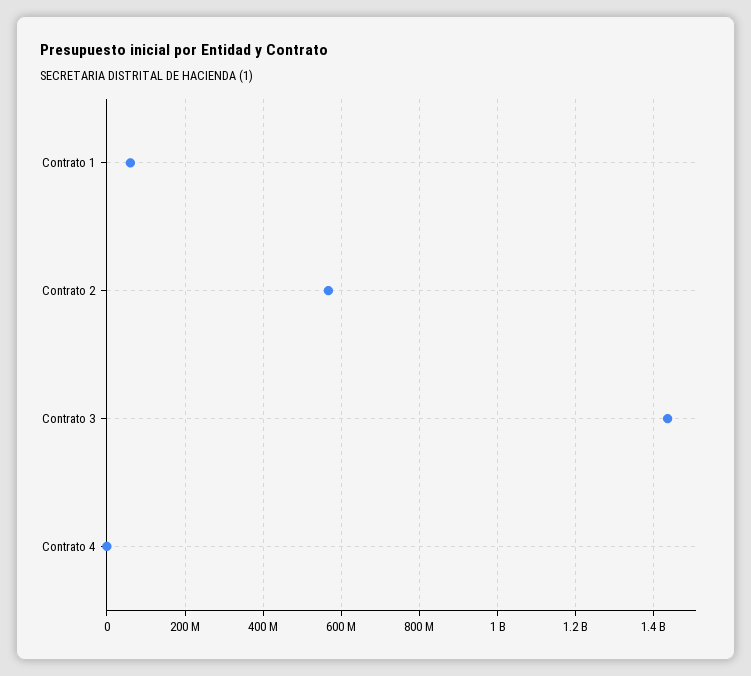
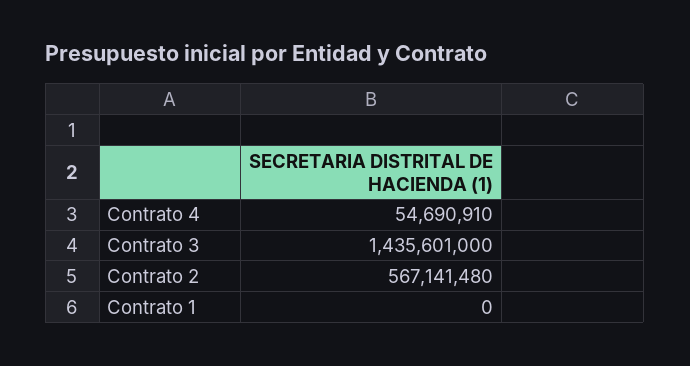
Contrato 1: 60000000 -> 0
Contrato 4: 0 -> 54690910

